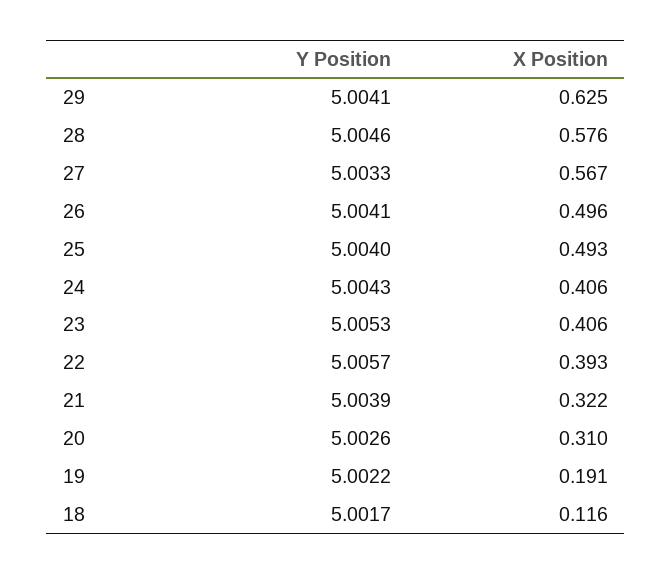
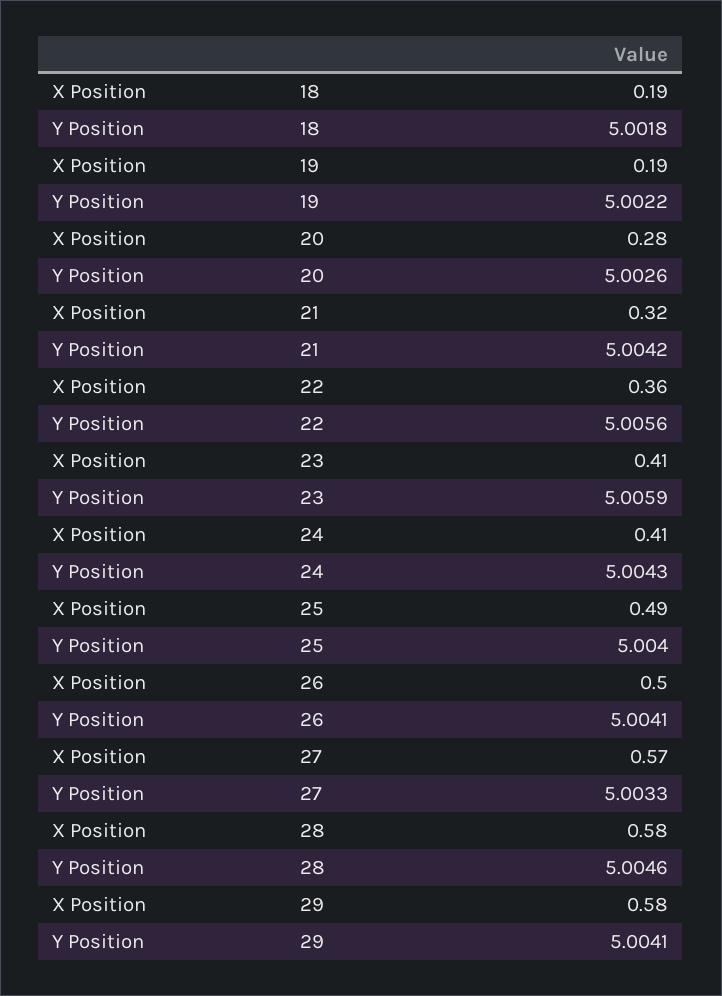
X Position, 29: 0.625 -> 0.58
Y Position, 23: 5.0053 -> 5.0059
Y Position, 22: 5.0057 -> 5.0056
X Position, 22: 0.393 -> 0.36
Y Position, 21: 5.0039 -> 5.0042
X Position, 20: 0.31 -> 0.28
Y Position, 18: 5.0017 -> 5.0018
X Position, 18: 0.116 -> 0.19

